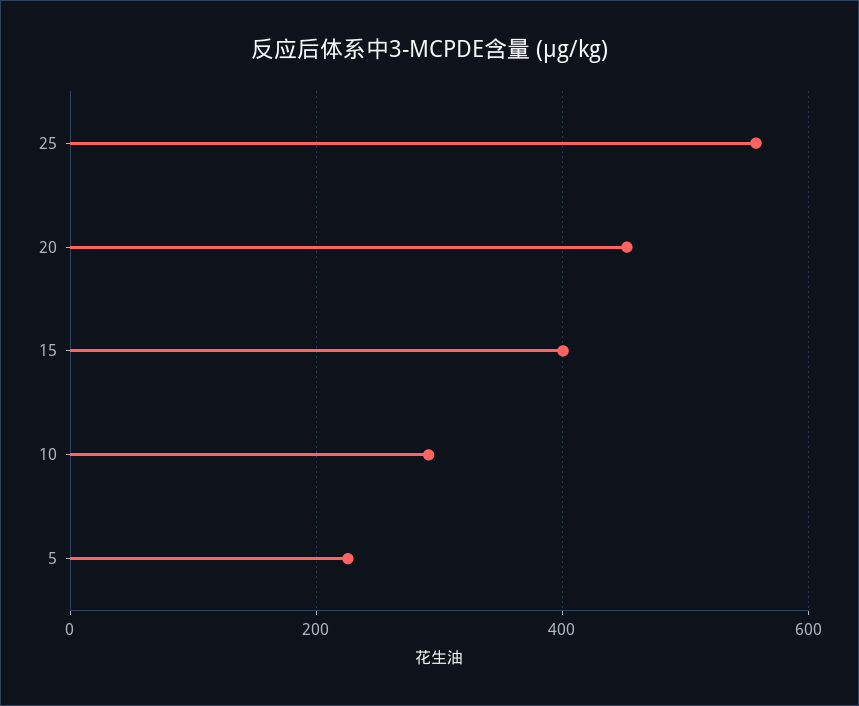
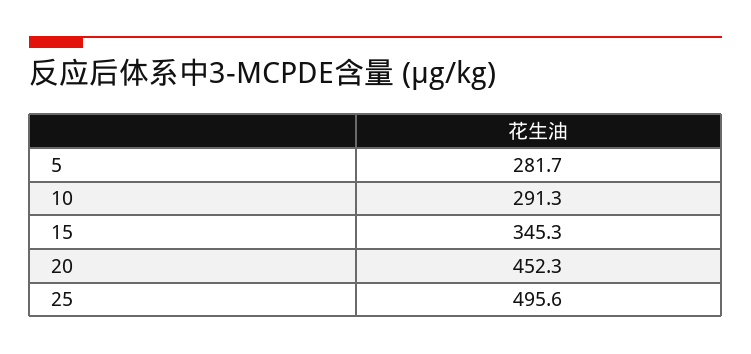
25: 560 -> 495.6
15: 400 -> 345.3
5: 220 -> 281.7

